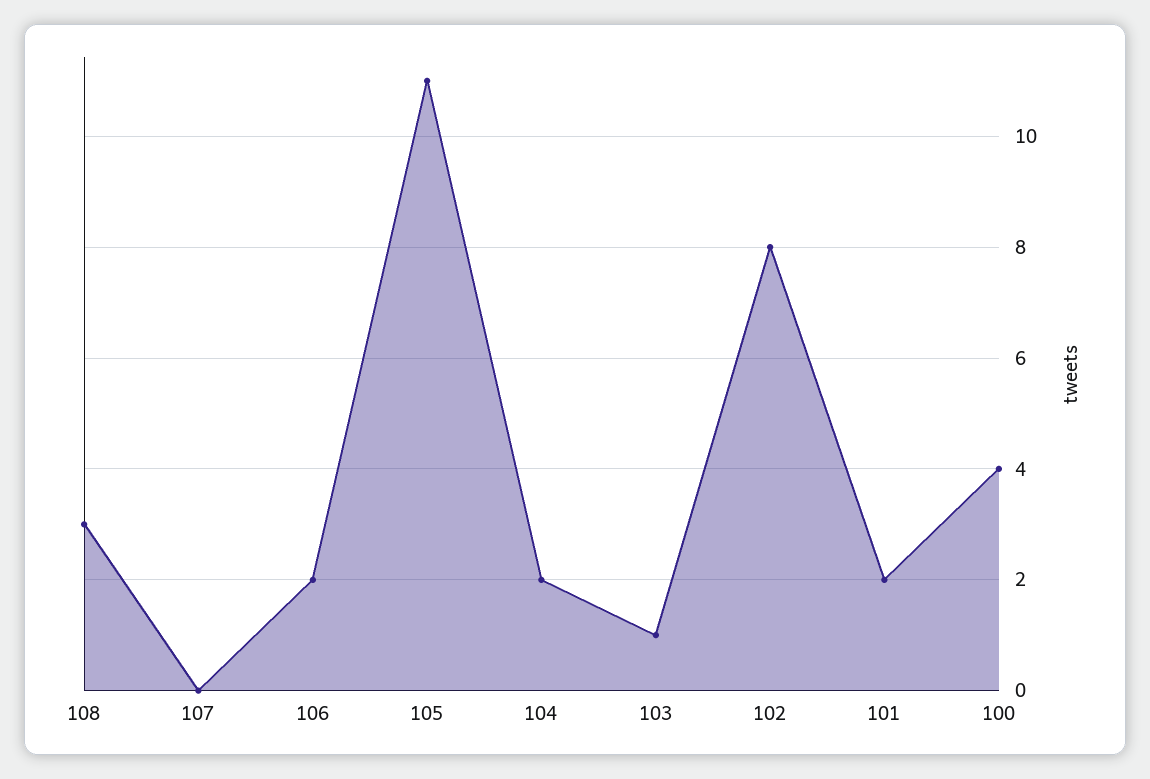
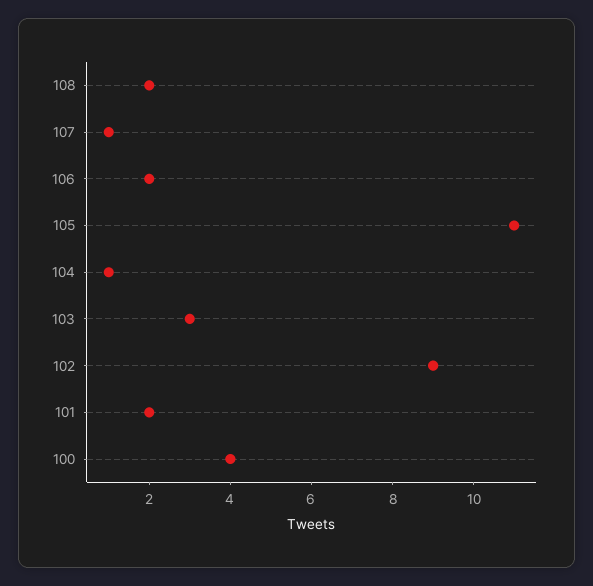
108: 3 -> 2
107: 0 -> 1
104: 2 -> 1
103: 1 -> 3
102: 8 -> 9

